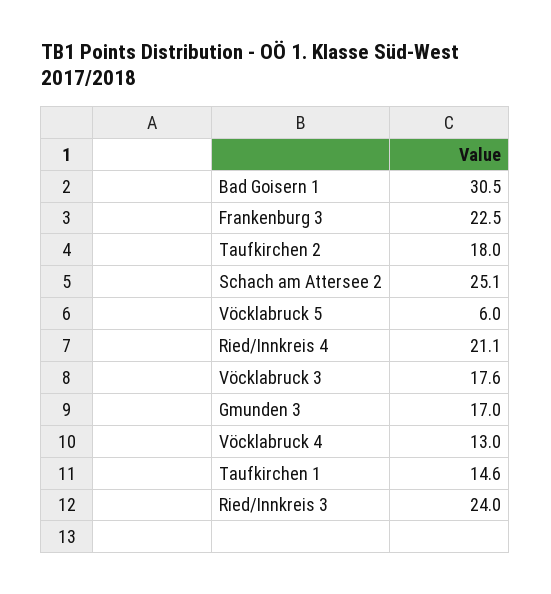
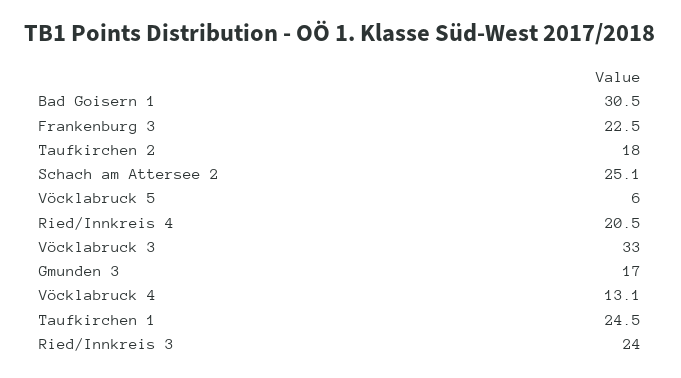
Ried/Innkreis 4: 21.1 -> 20.5
Vöcklabruck 3: 17.6 -> 33
Vöcklabruck 4: 13 -> 13.1
Taufkirchen 1: 14.6 -> 24.5

